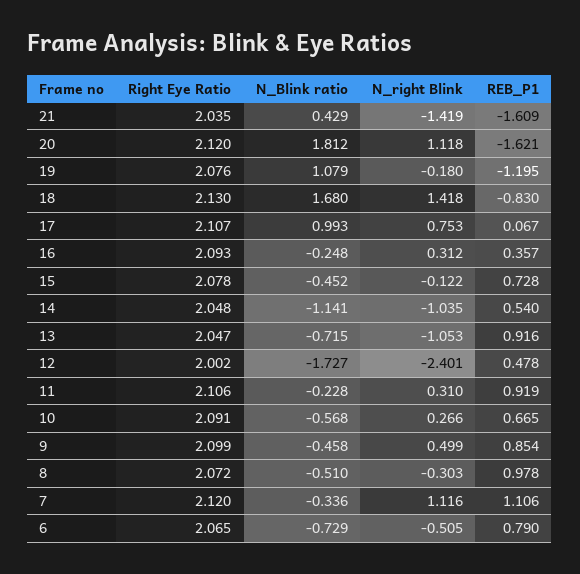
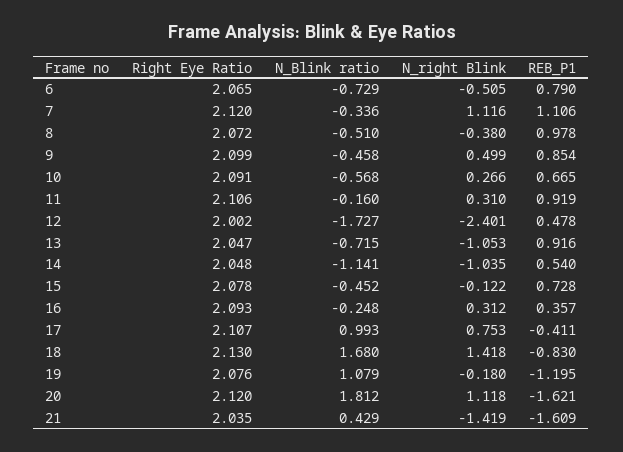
REB_P1, 17: 0.067 -> -0.411
N_Blink ratio, 11: -0.228 -> -0.16
N_right Blink, 8: -0.303 -> -0.38

